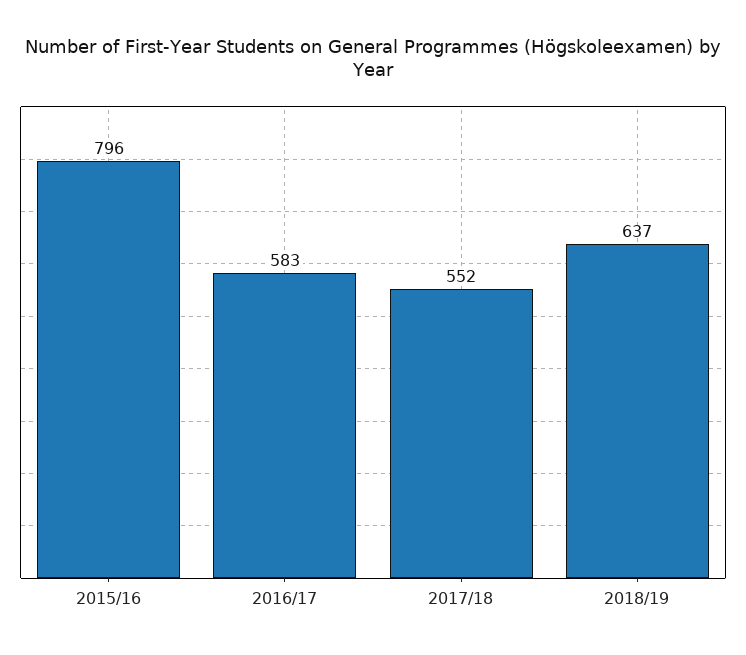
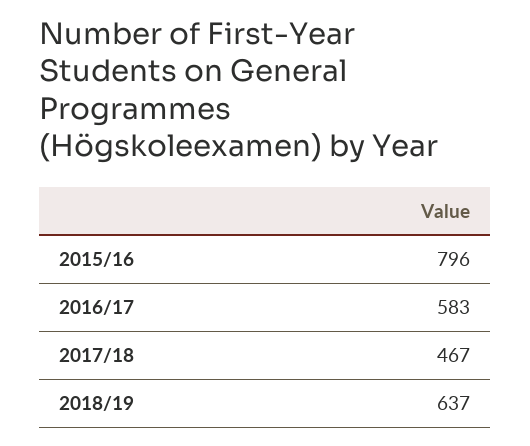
2017/18: 552 -> 467

